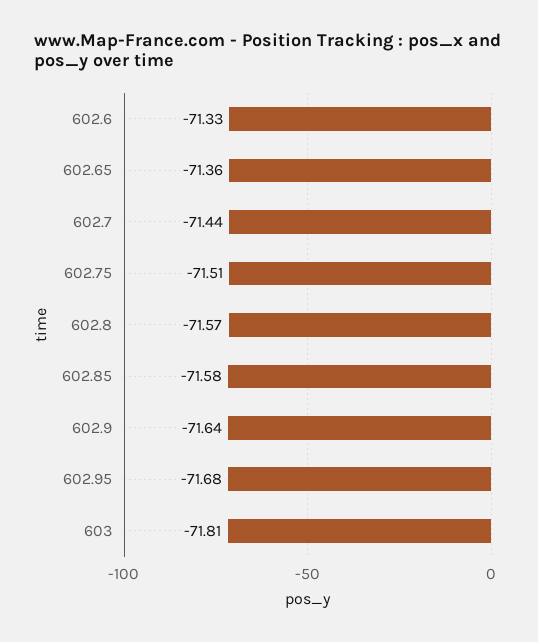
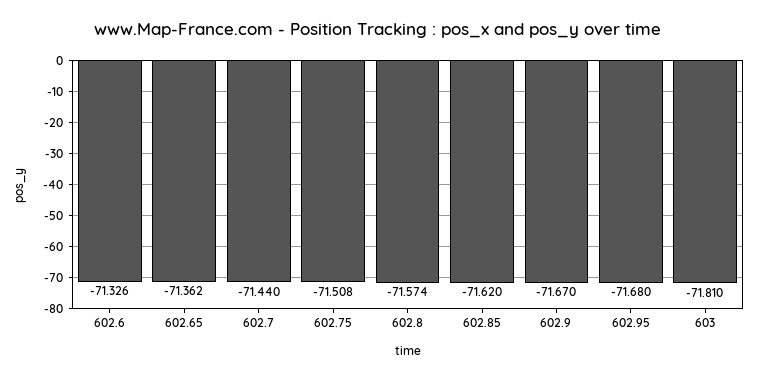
602.85: -71.58 -> -71.62
602.9: -71.64 -> -71.67

